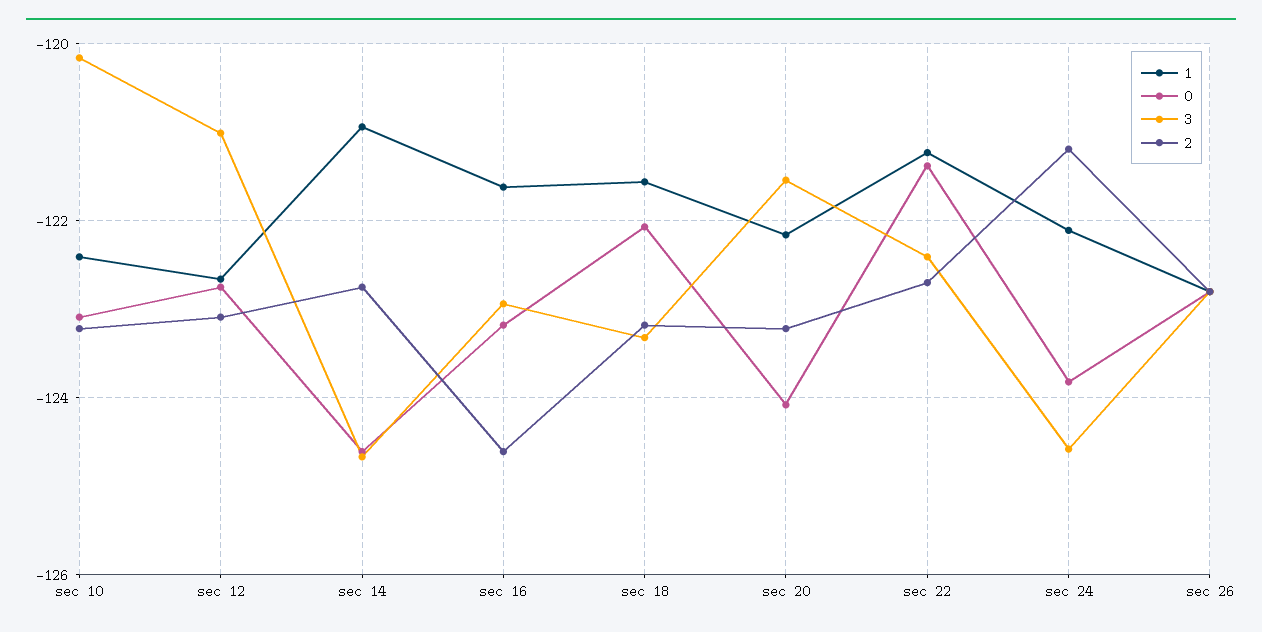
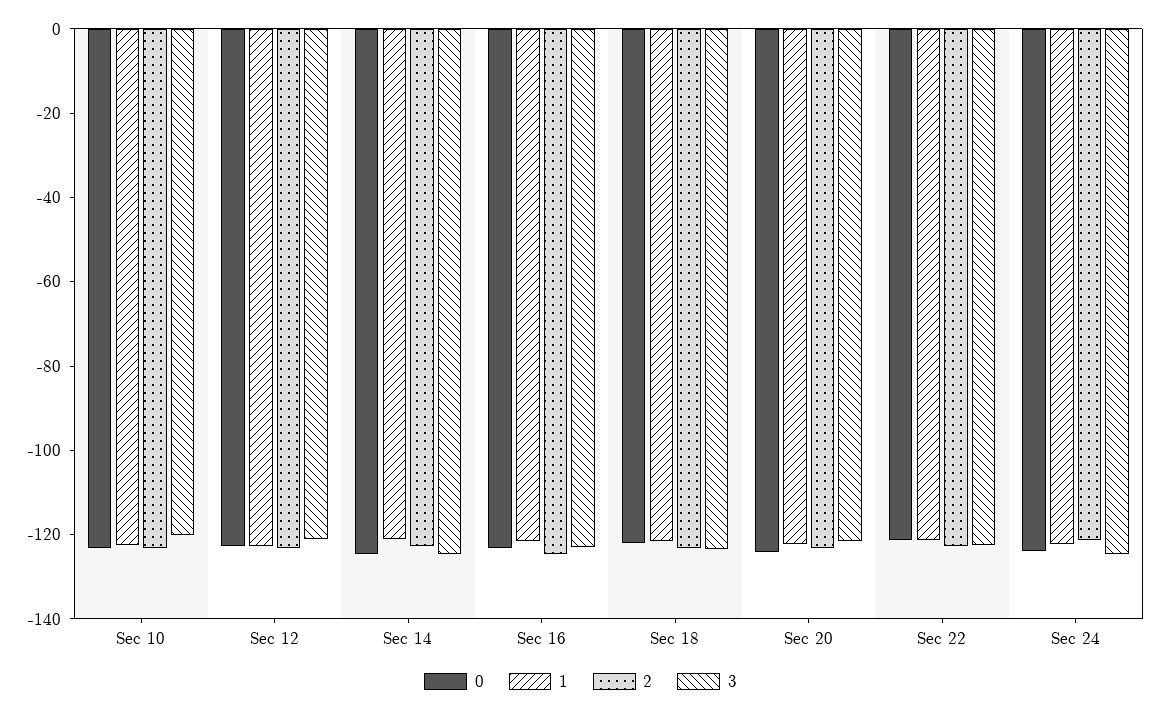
1, sec 26: -122.8 -> none
0, sec 26: -122.8 -> none
3, sec 26: -122.8 -> none
2, sec 26: -122.8 -> none

